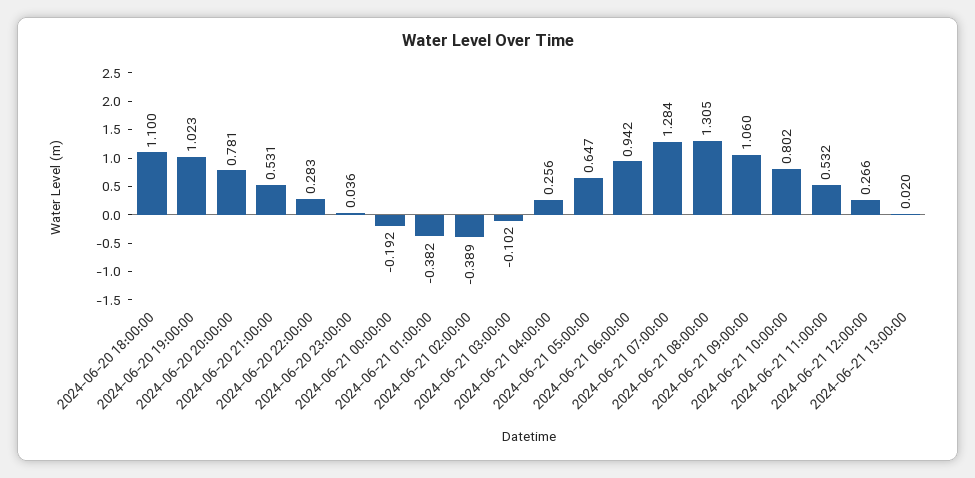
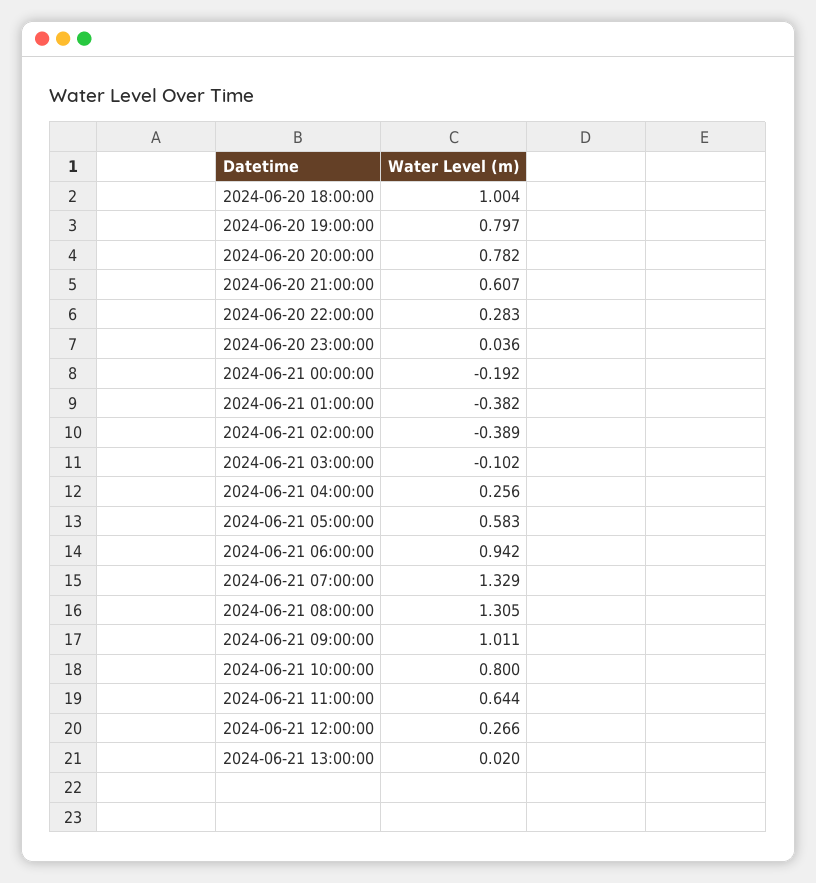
2024-06-20 18:00:00: 1.1 -> 1.004
2024-06-20 19:00:00: 1.023 -> 0.797
2024-06-20 20:00:00: 0.781 -> 0.782
2024-06-20 21:00:00: 0.531 -> 0.607
2024-06-21 05:00:00: 0.647 -> 0.583
2024-06-21 07:00:00: 1.284 -> 1.329
2024-06-21 09:00:00: 1.06 -> 1.011
2024-06-21 10:00:00: 0.802 -> 0.8
2024-06-21 11:00:00: 0.532 -> 0.644

